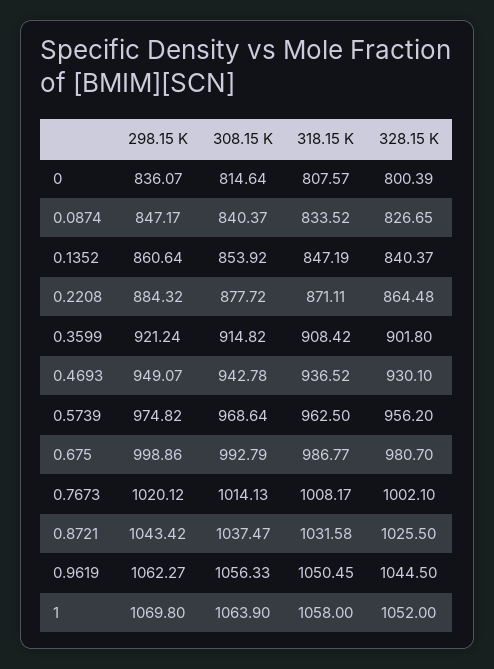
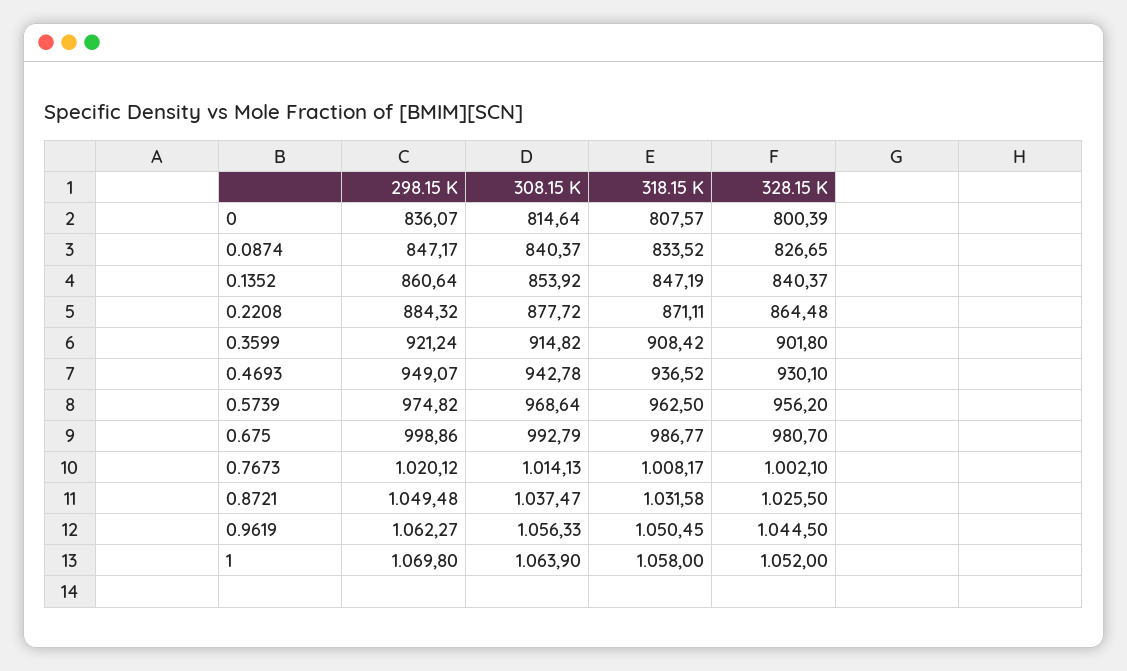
298.15 K, 0.8721: 1043.42 -> 1049.48

